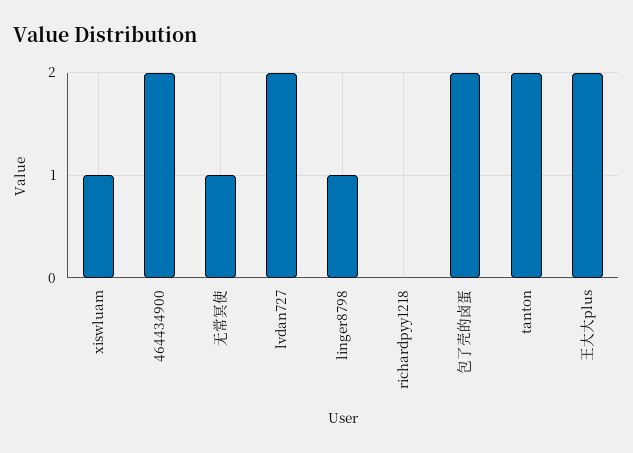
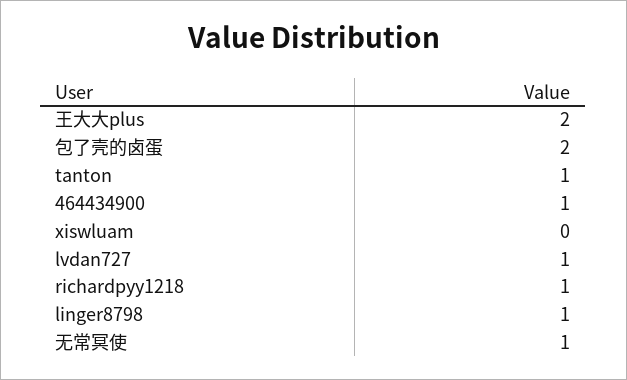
xiswluam: 1 -> 0
464434900: 2 -> 1
lvdan727: 2 -> 1
richardpyy1218: 0 -> 1
tanton: 2 -> 1

